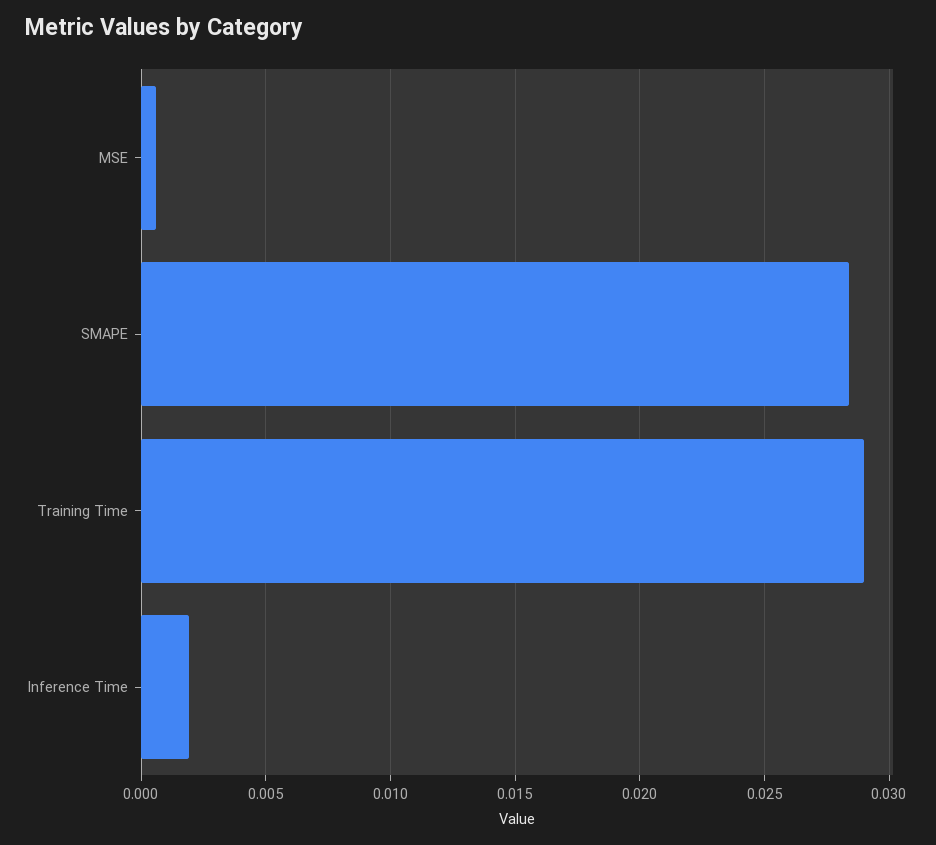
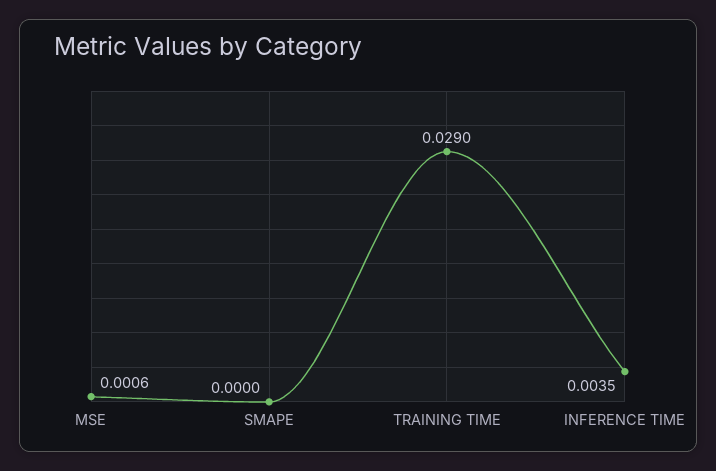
SMAPE: 0.0285 -> 0
Inference Time: 0.002 -> 0.0035

